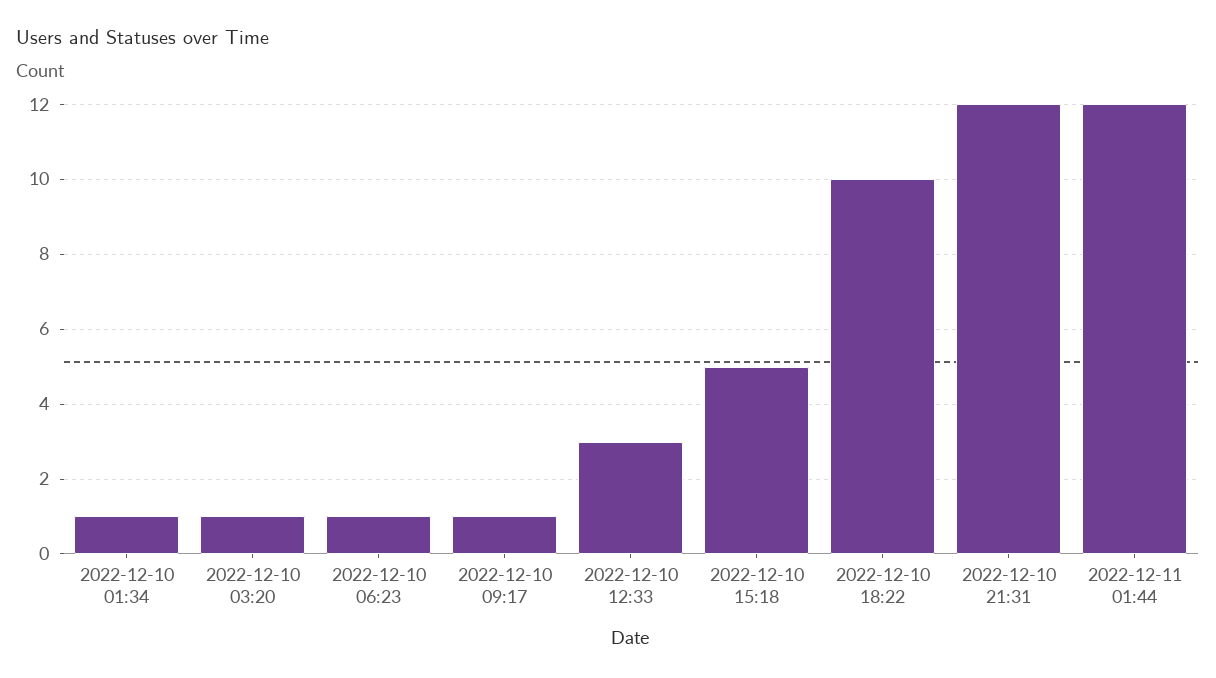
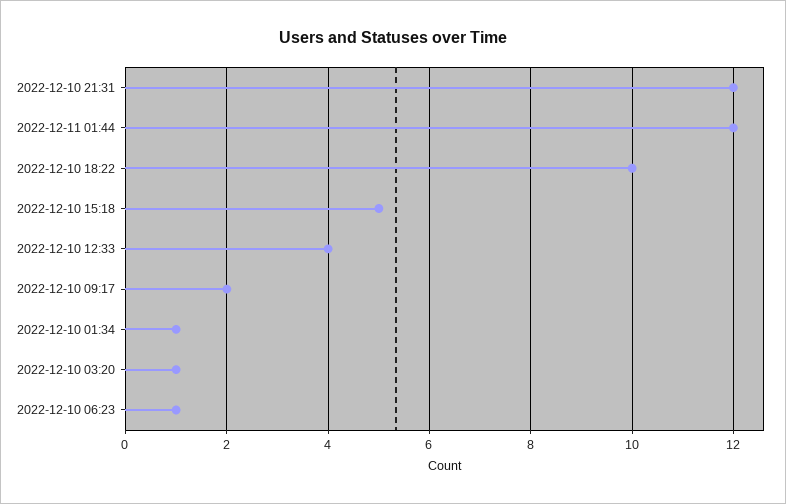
2022-12-10 09:17: 1 -> 2
2022-12-10 12:33: 3 -> 4

